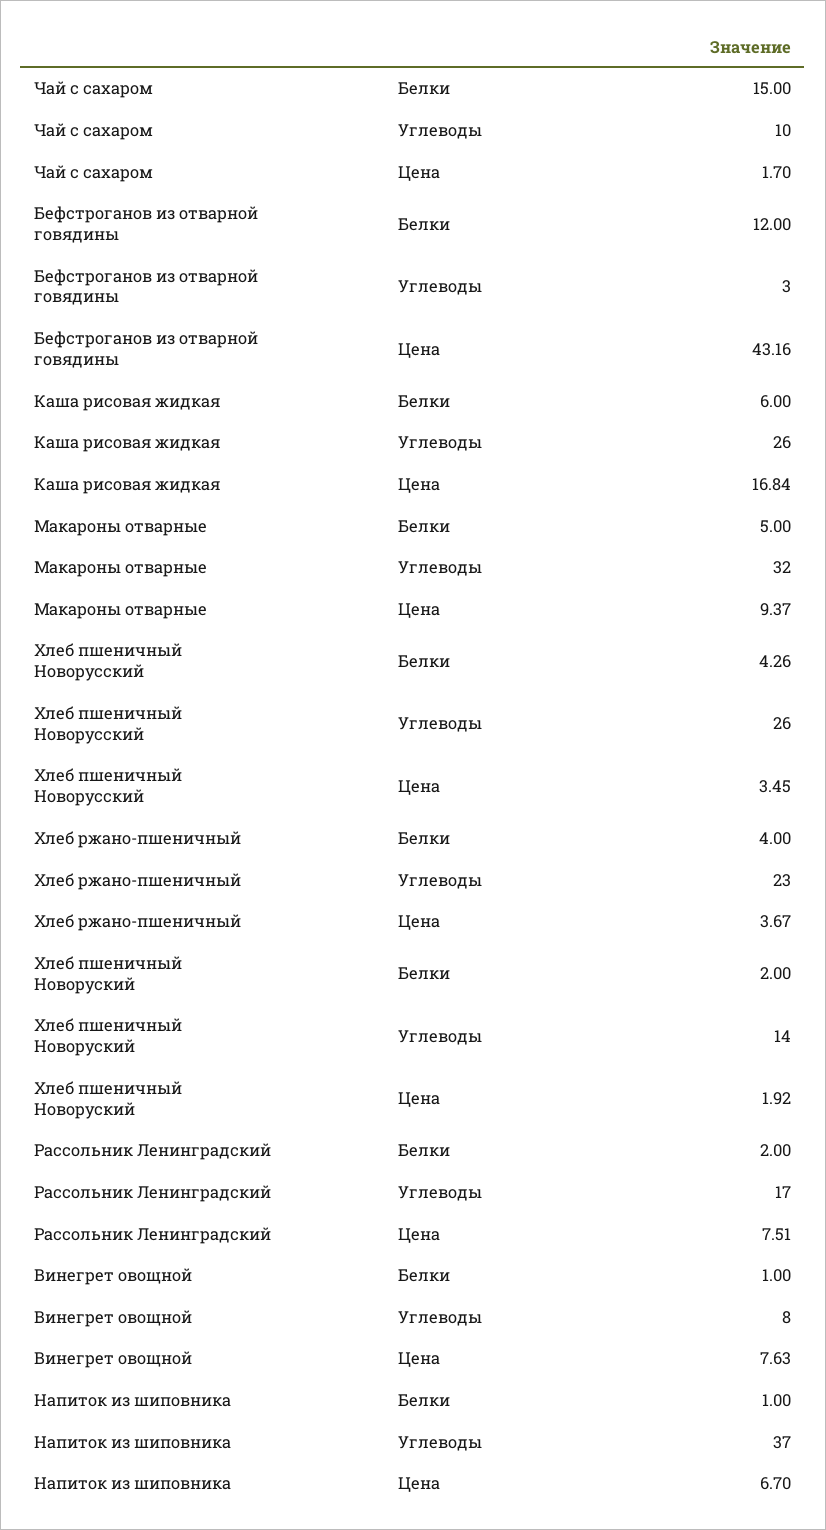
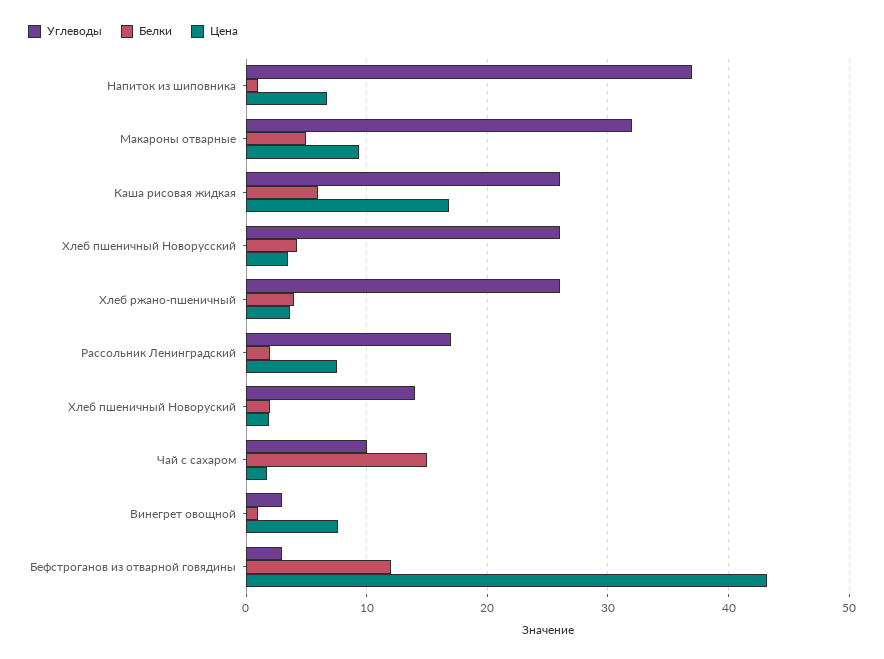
Углеводы, Хлеб ржано-пшеничный: 23 -> 26
Углеводы, Винегрет овощной: 8 -> 3

